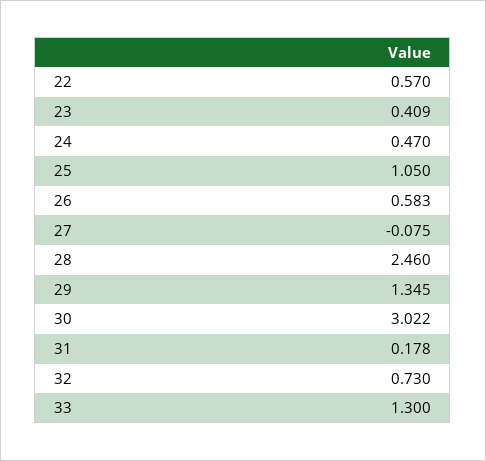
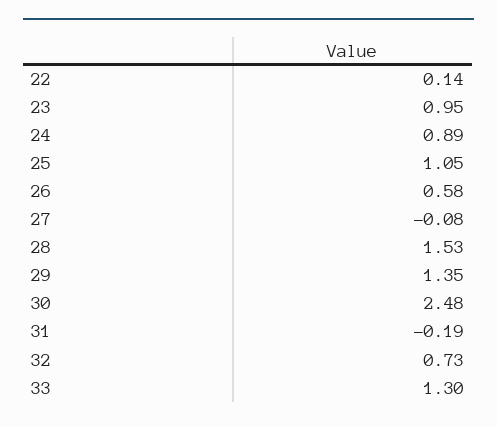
22: 0.57 -> 0.14
23: 0.409 -> 0.95
24: 0.47 -> 0.89
28: 2.46 -> 1.53
30: 3.022 -> 2.48
31: 0.178 -> -0.19

